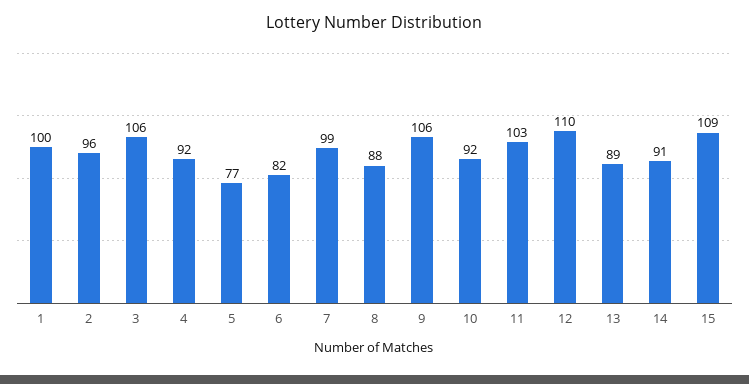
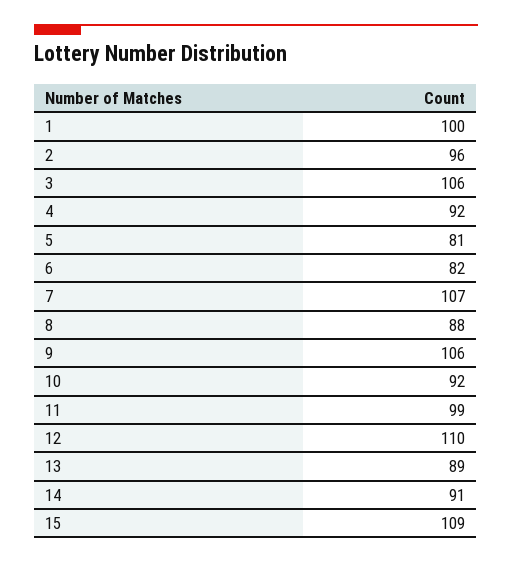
5: 77 -> 81
7: 99 -> 107
11: 103 -> 99

